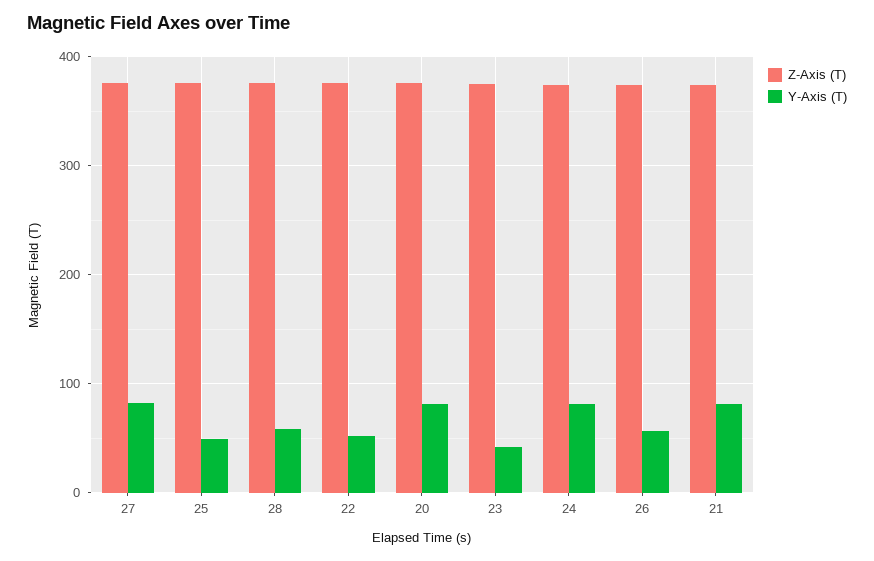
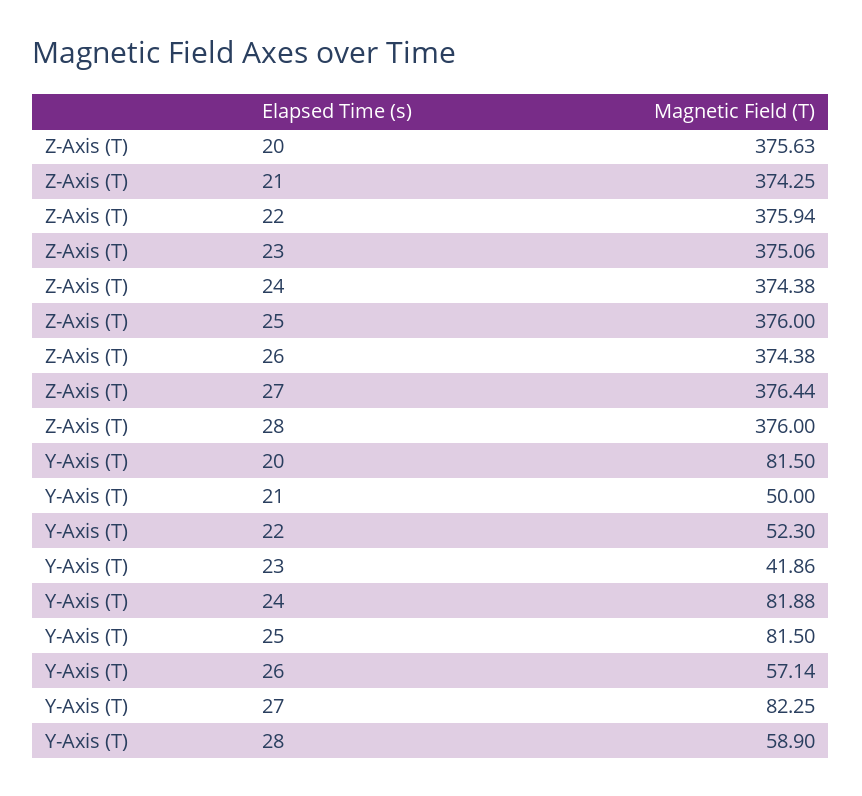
Y-Axis (T), 25: 50 -> 81.5
Y-Axis (T), 21: 80 -> 50

